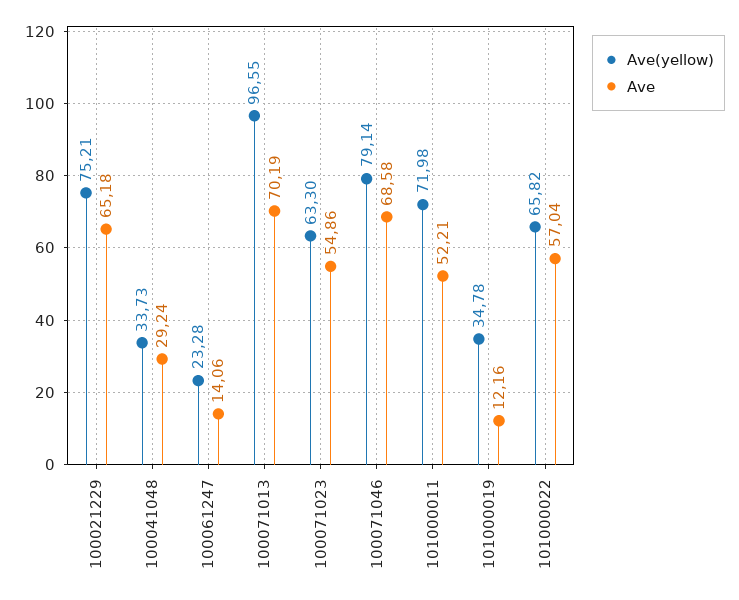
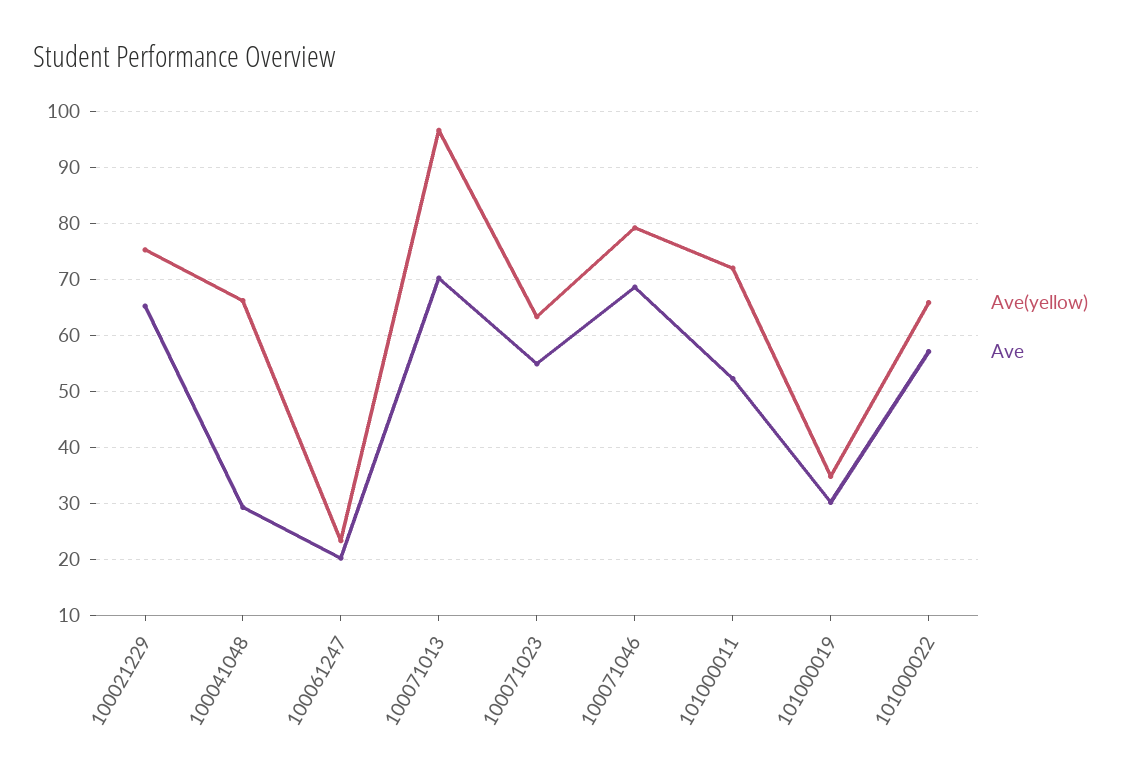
Ave(yellow), 100041048: 33.73 -> 66
Ave, 100061247: 14.06 -> 20
Ave, 101000019: 12.16 -> 30

